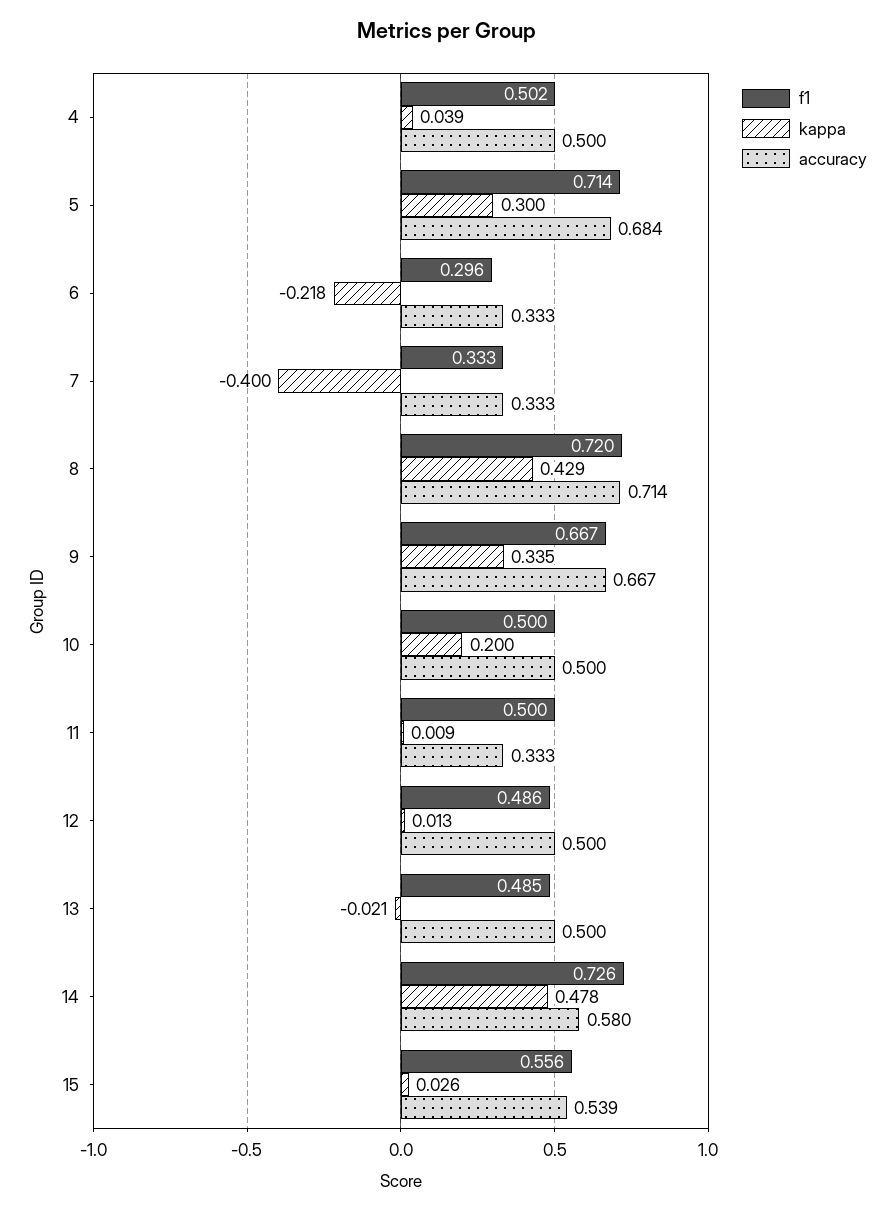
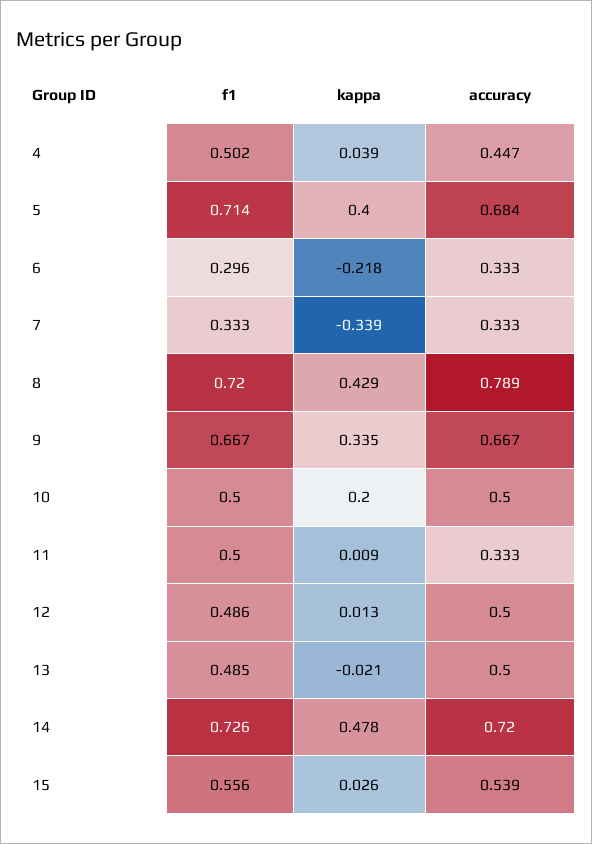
accuracy, 4: 0.5 -> 0.447
kappa, 5: 0.3 -> 0.4
kappa, 7: -0.4 -> -0.339
accuracy, 8: 0.714 -> 0.789
accuracy, 14: 0.58 -> 0.72

